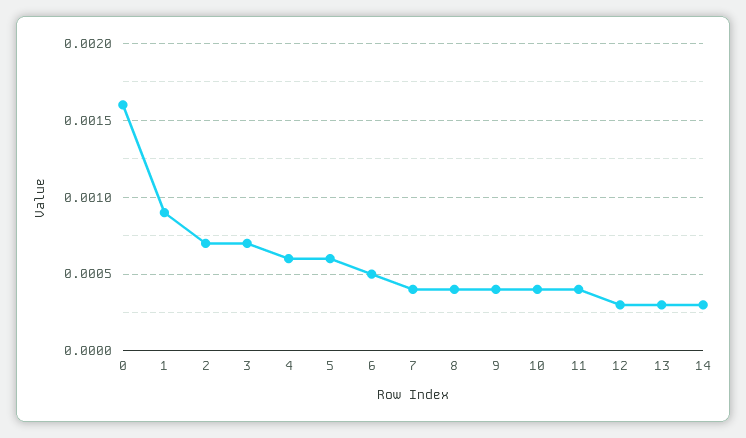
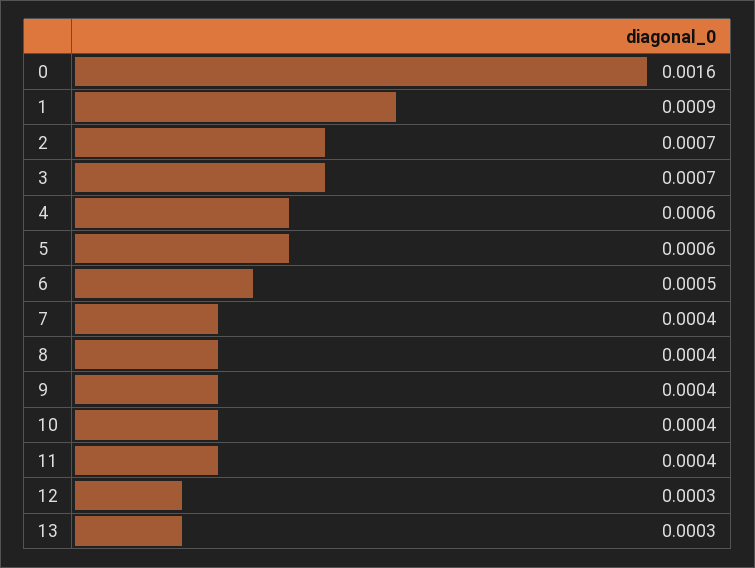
14: 0.0003 -> none

